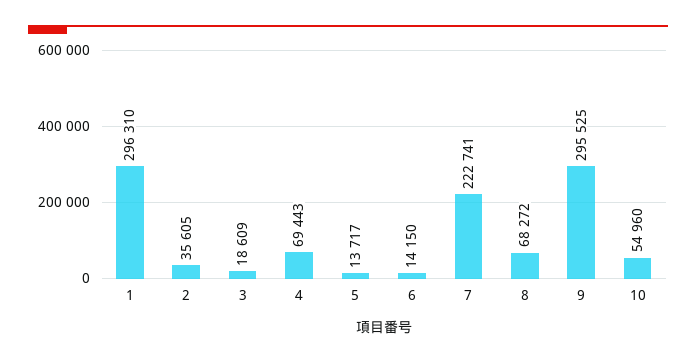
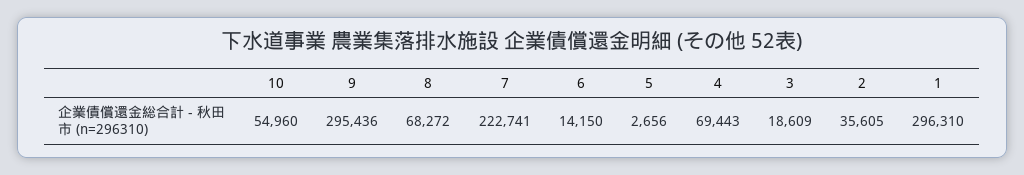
5: 13717 -> 2656
9: 295525 -> 295436

